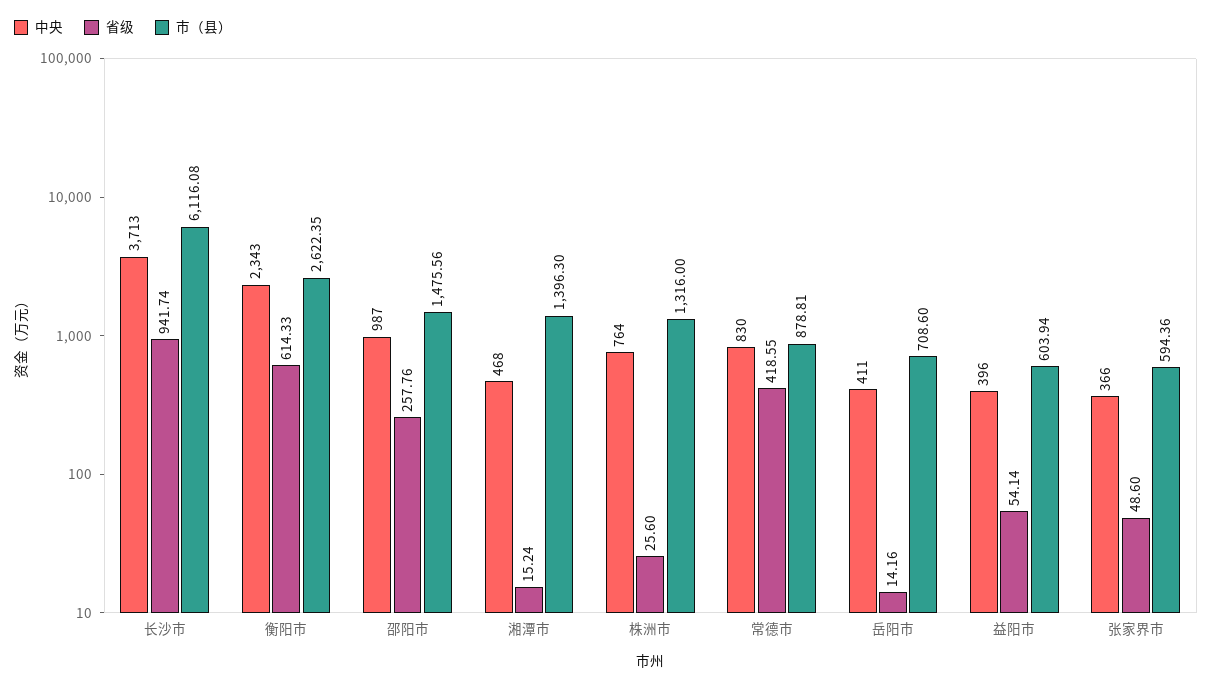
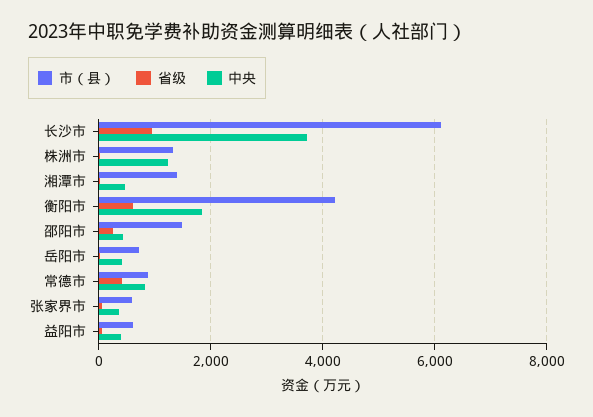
中央, 衡阳市: 2343 -> 1800
市（县）, 衡阳市: 2622.35 -> 4200
中央, 邵阳市: 987 -> 400
中央, 株洲市: 764 -> 1200

